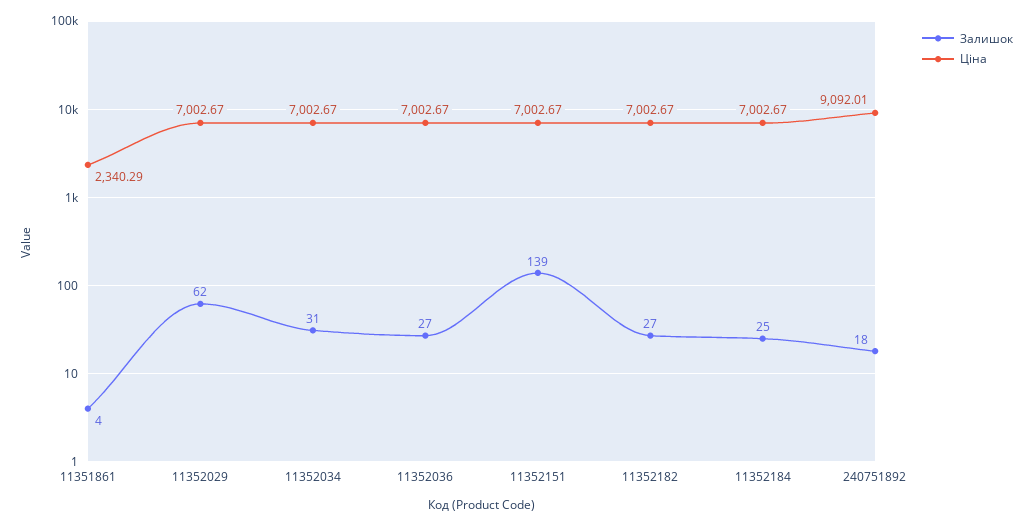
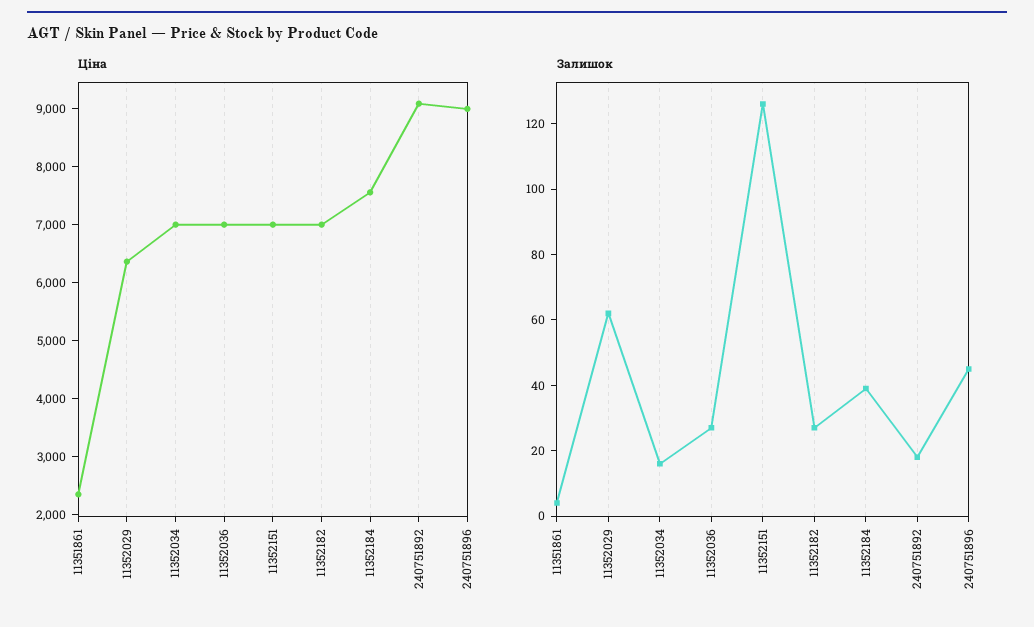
Ціна, 11352029: 7002.67 -> 6400
Залишок, 11352034: 31 -> 15
Залишок, 11352151: 139 -> 125
Залишок, 11352184: 25 -> 40
Ціна, 11352184: 7002.67 -> 7600
Ціна, 240751896: none -> 9000
Залишок, 240751896: none -> 45

